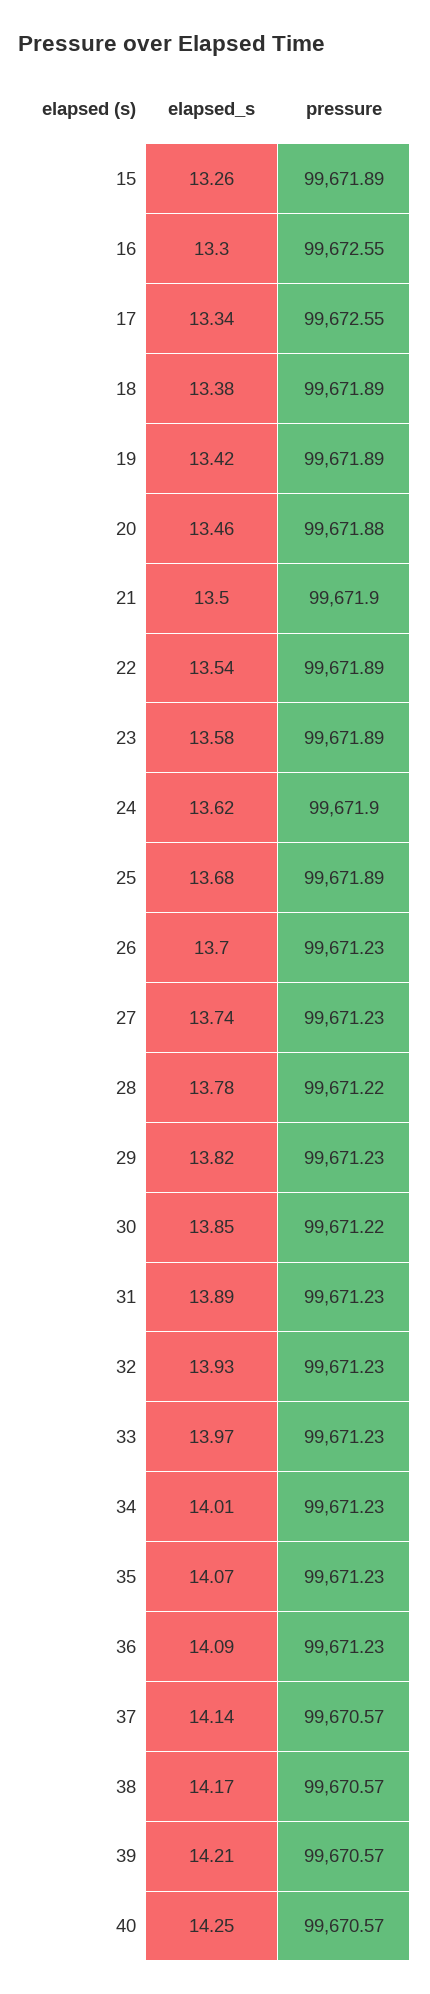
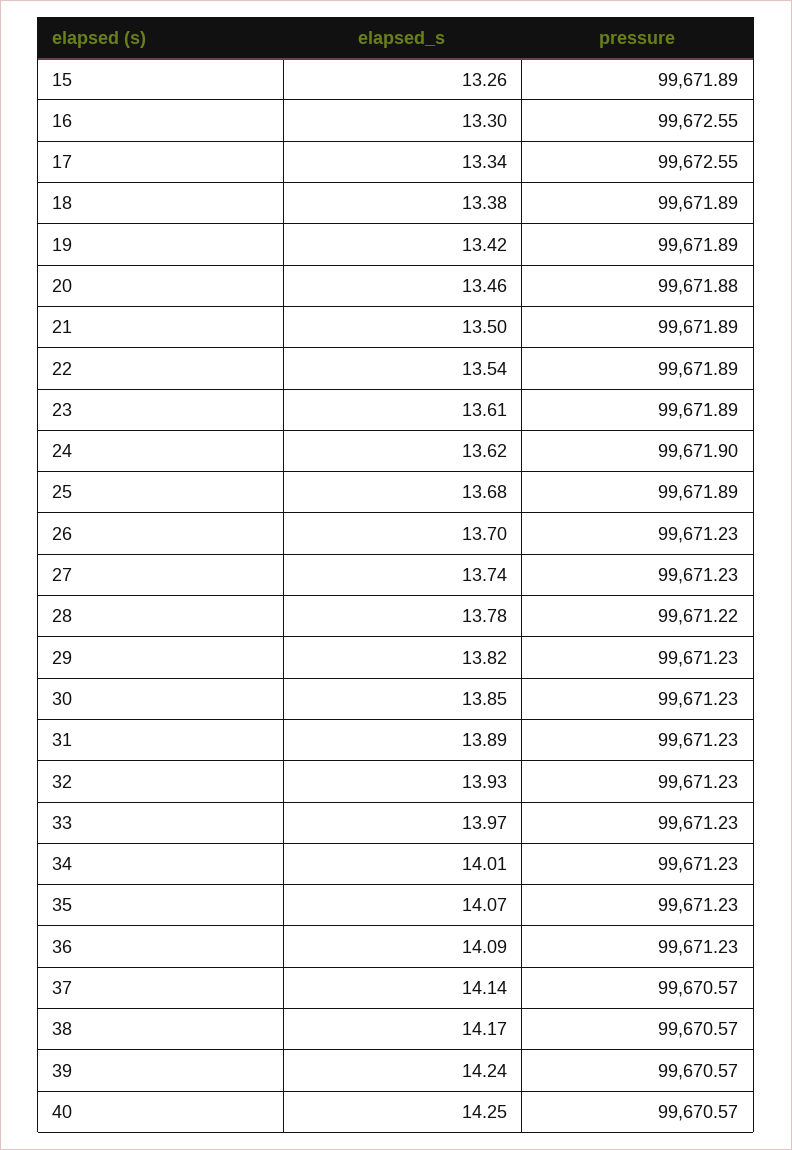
pressure, 21: 99671.9 -> 99671.89
elapsed_s, 23: 13.58 -> 13.61
pressure, 30: 99671.22 -> 99671.23
elapsed_s, 39: 14.21 -> 14.24

